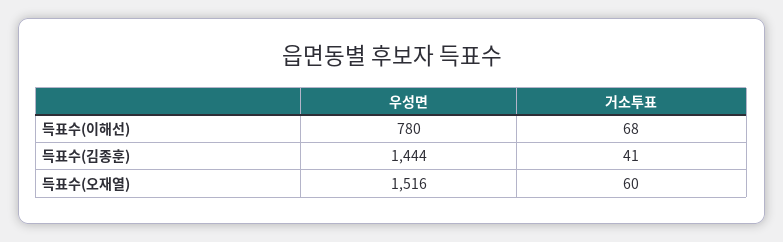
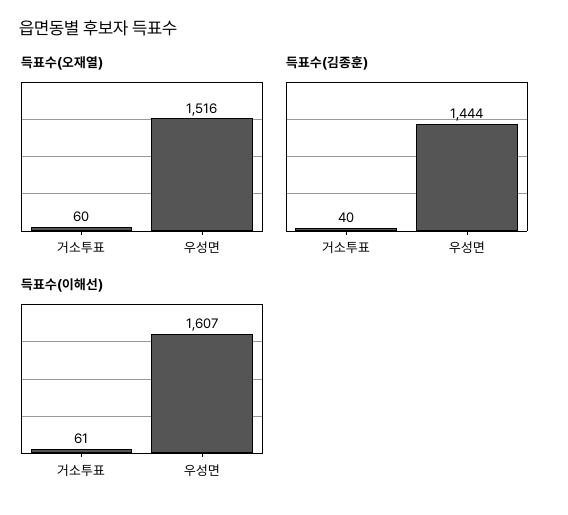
득표수(이해선), 우성면: 780 -> 1607
득표수(이해선), 거소투표: 68 -> 61
득표수(김종훈), 거소투표: 41 -> 40

